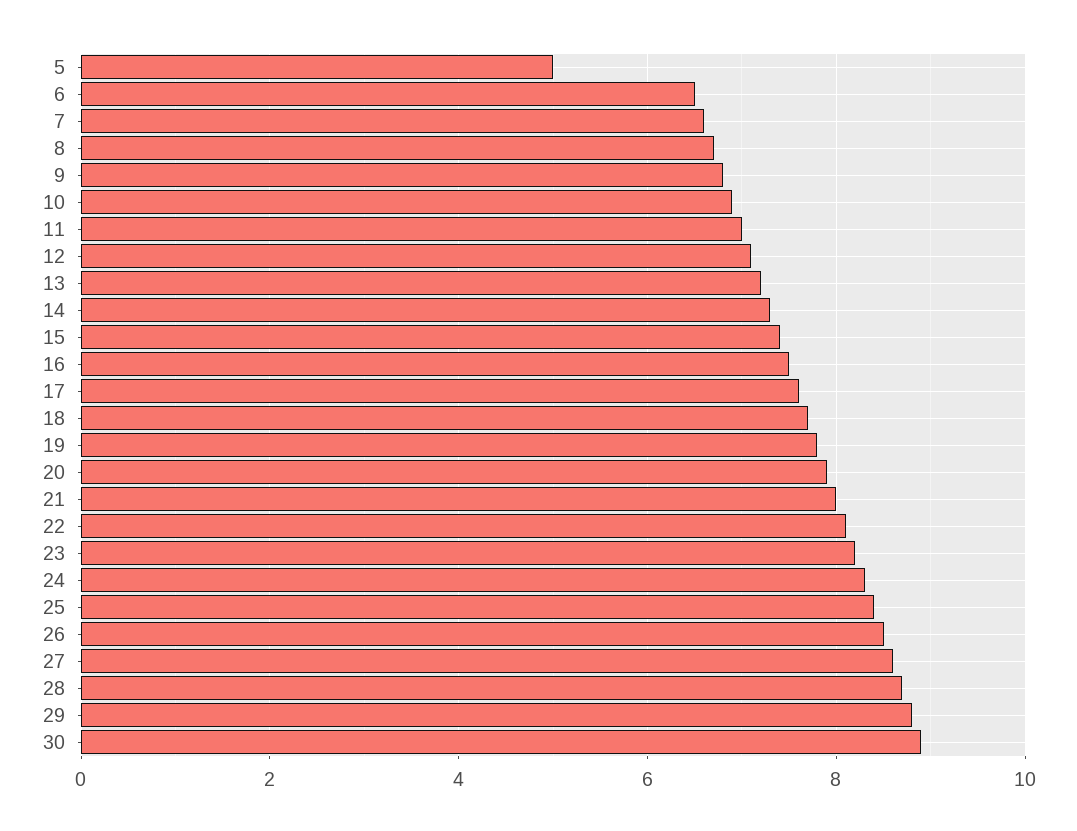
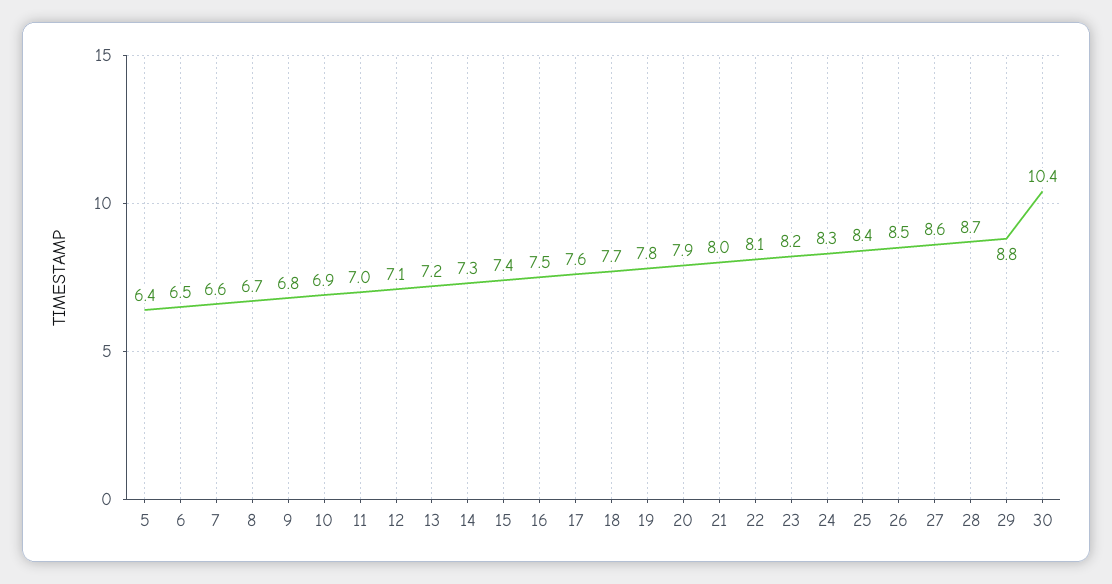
5: 5 -> 6.4
30: 9 -> 10.4

